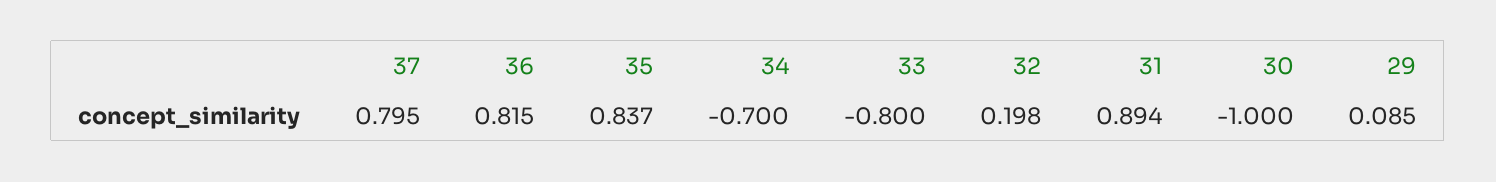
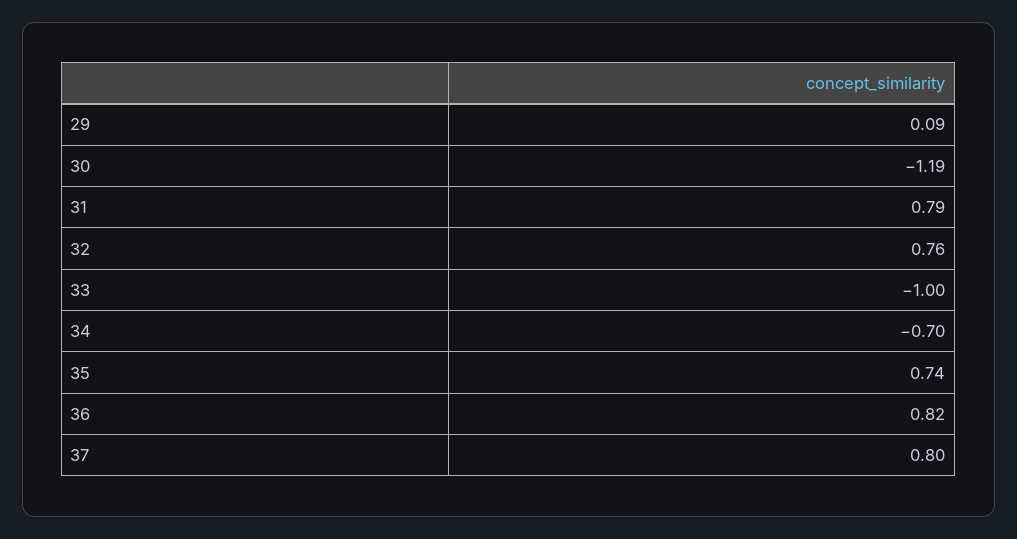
35: 0.837 -> 0.74
33: -0.8 -> -1
32: 0.198 -> 0.76
31: 0.894 -> 0.79
30: -1 -> -1.19

